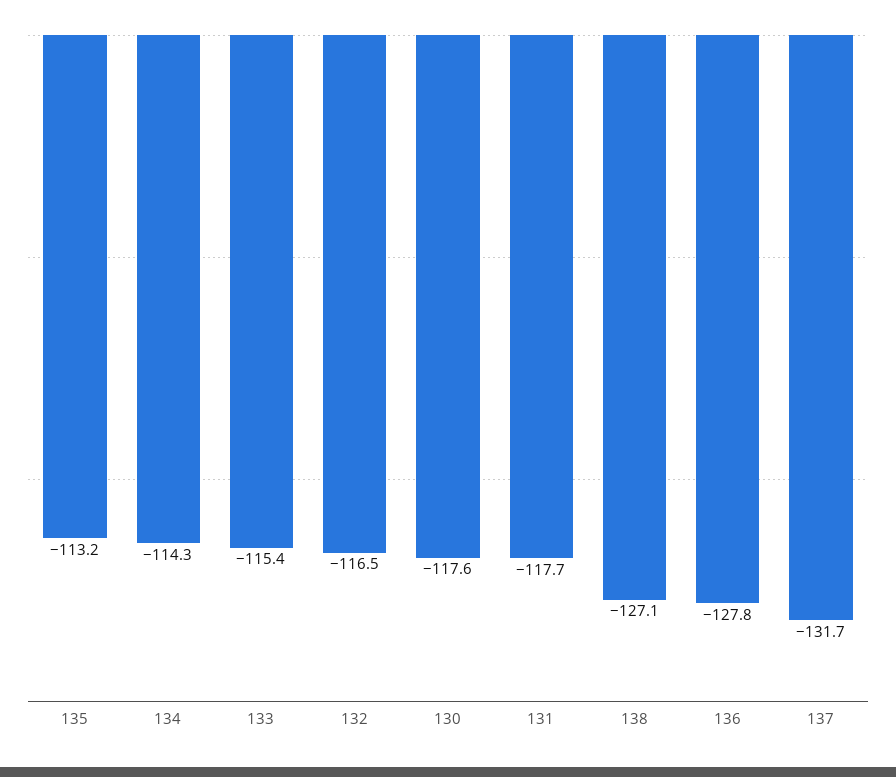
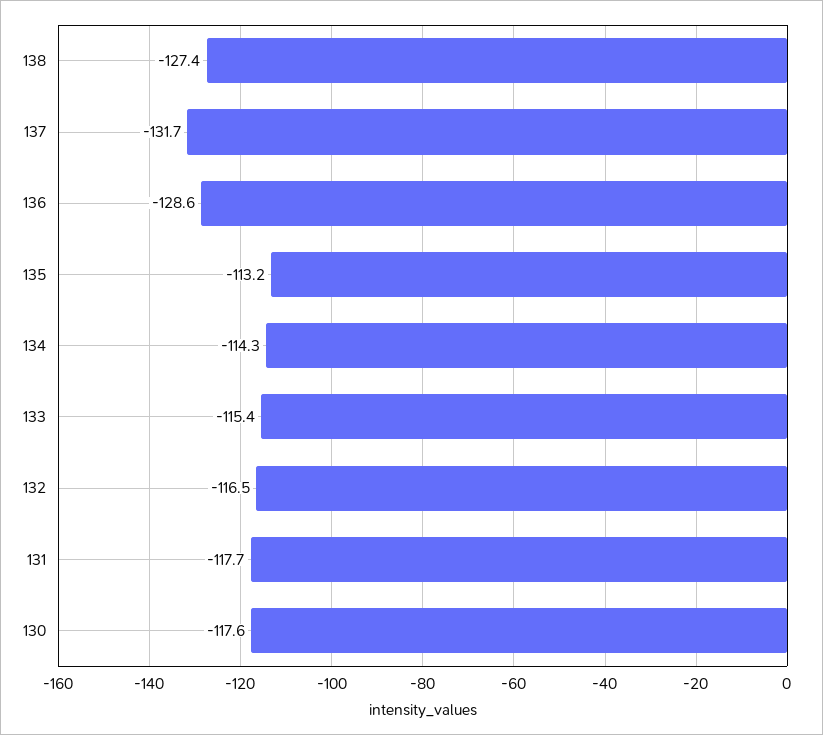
138: -127.1 -> -127.4
136: -127.8 -> -128.6

